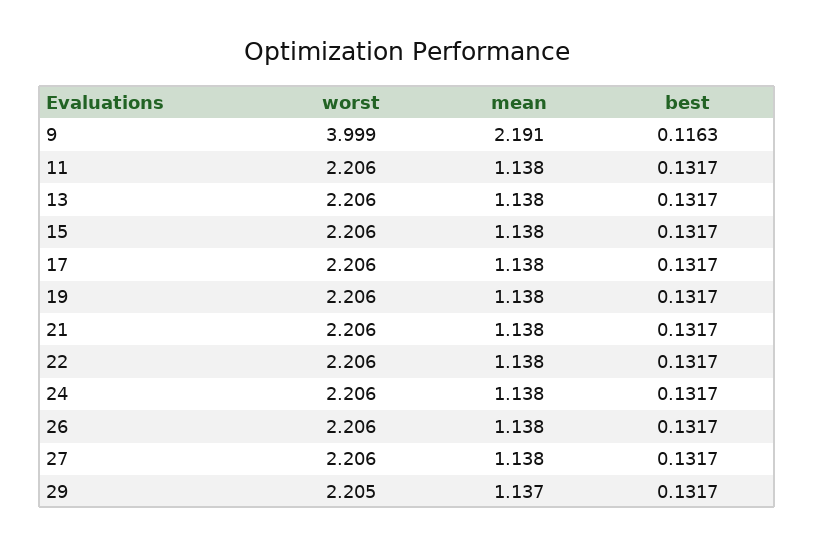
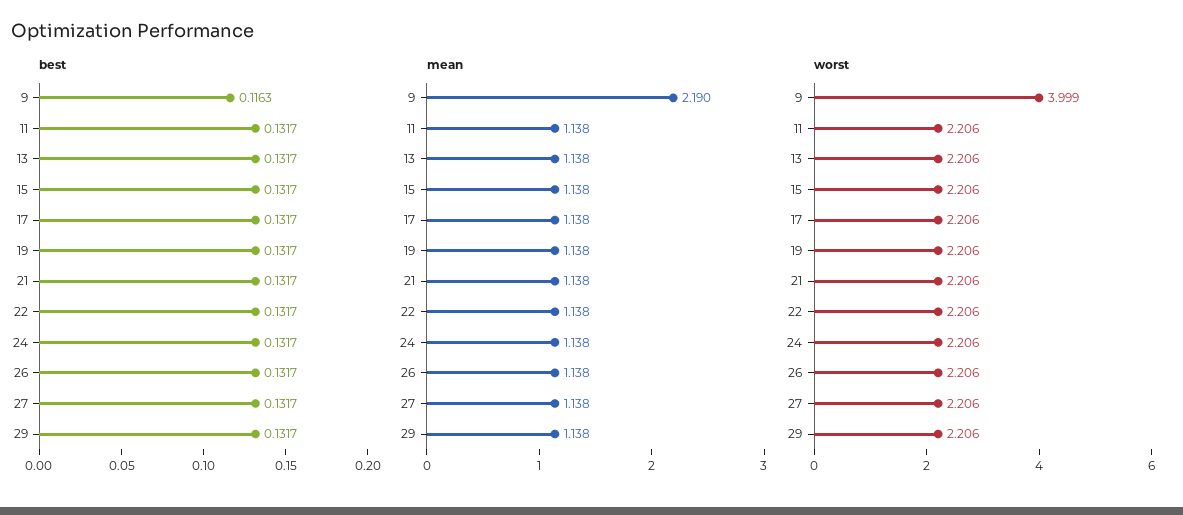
mean, 9: 2.191 -> 2.19
worst, 29: 2.205 -> 2.206
mean, 29: 1.137 -> 1.138

